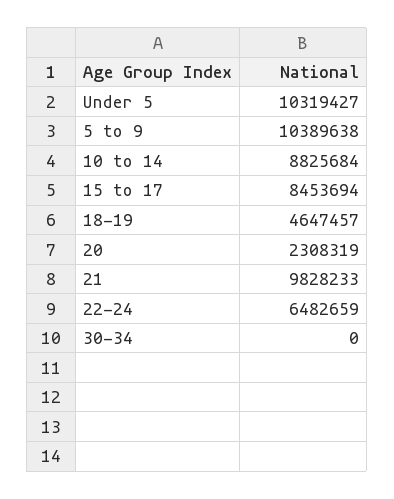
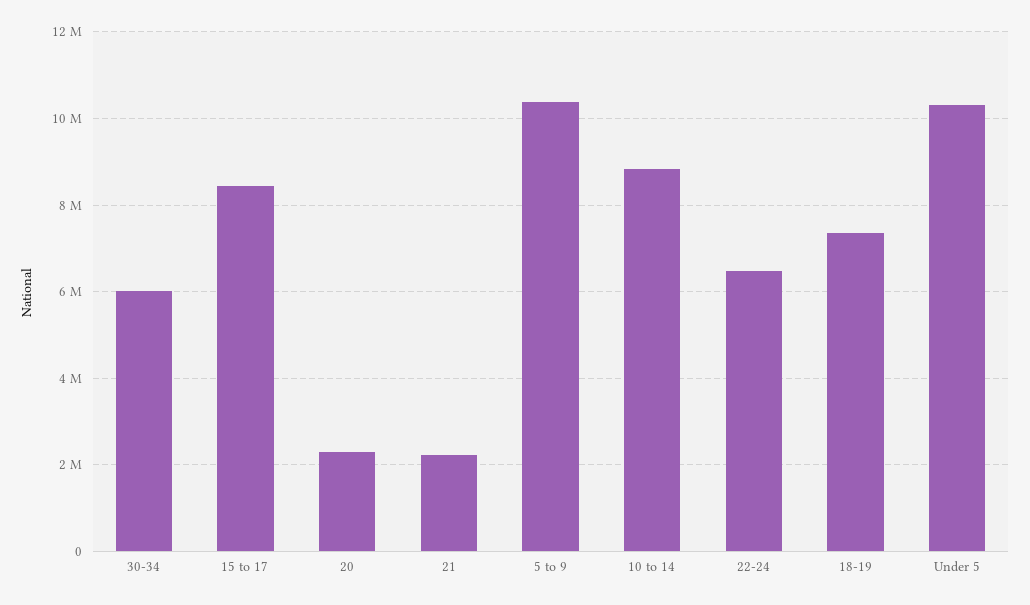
18-19: 4647457 -> 7400000
21: 9828233 -> 2200000
30-34: 0 -> 6000000

